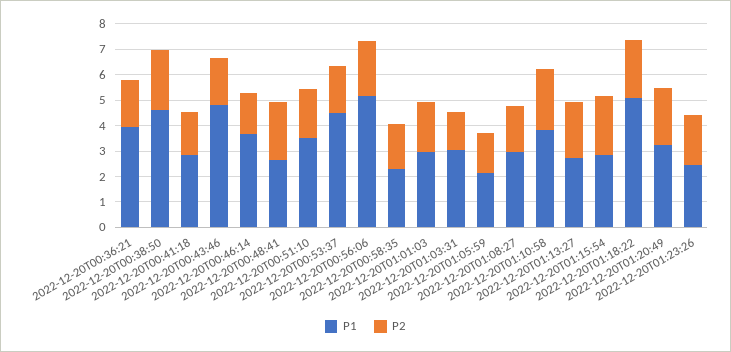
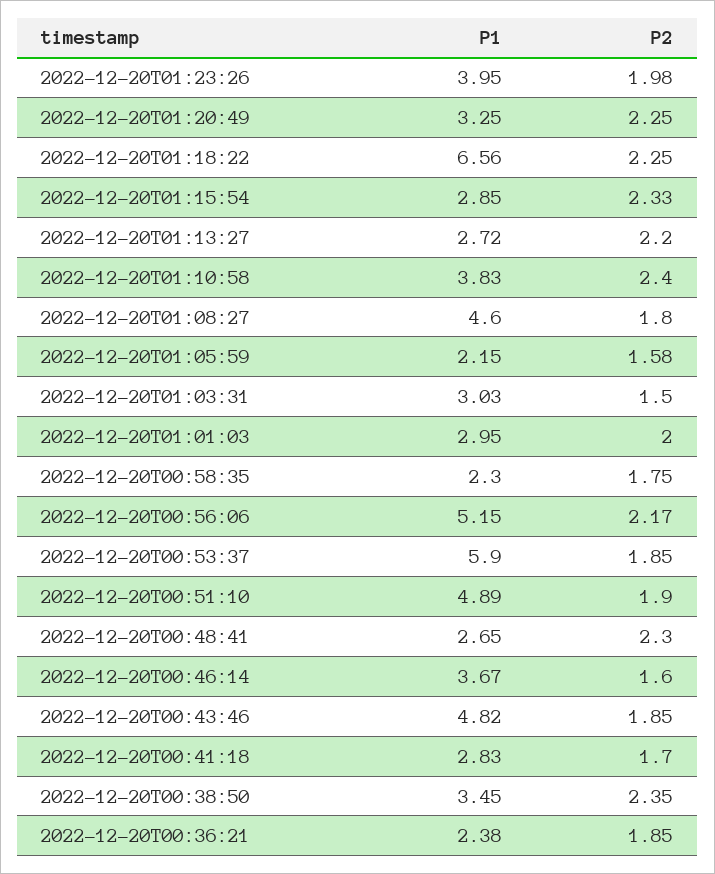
P1, 2022-12-20T00:36:21: 4 -> 2.38
P1, 2022-12-20T00:38:50: 4.5 -> 3.45
P1, 2022-12-20T00:51:10: 3.5 -> 4.89
P1, 2022-12-20T00:53:37: 4.5 -> 5.9
P1, 2022-12-20T01:08:27: 3 -> 4.6
P1, 2022-12-20T01:18:22: 5 -> 6.56
P1, 2022-12-20T01:23:26: 2.5 -> 3.95

